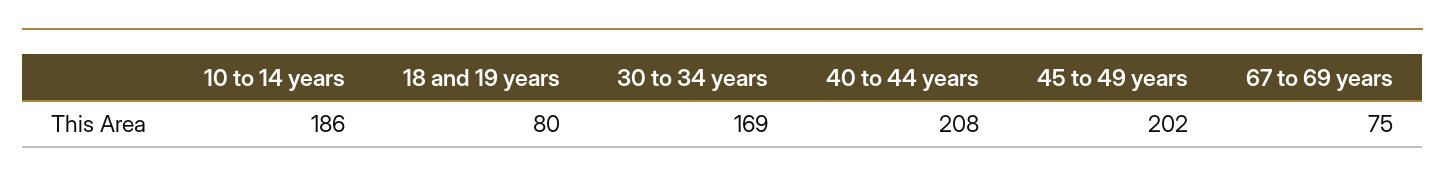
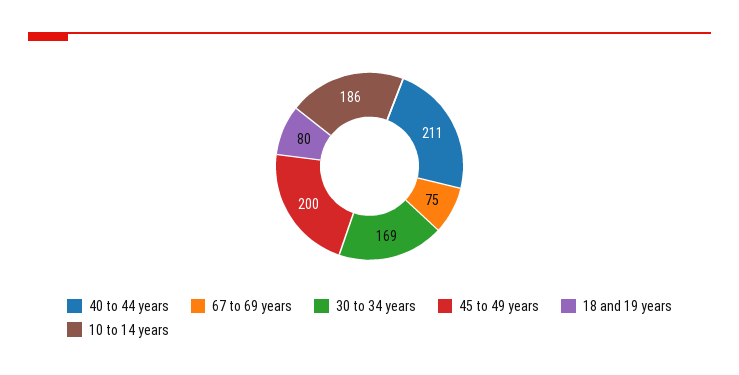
40 to 44 years: 208 -> 211
45 to 49 years: 202 -> 200

